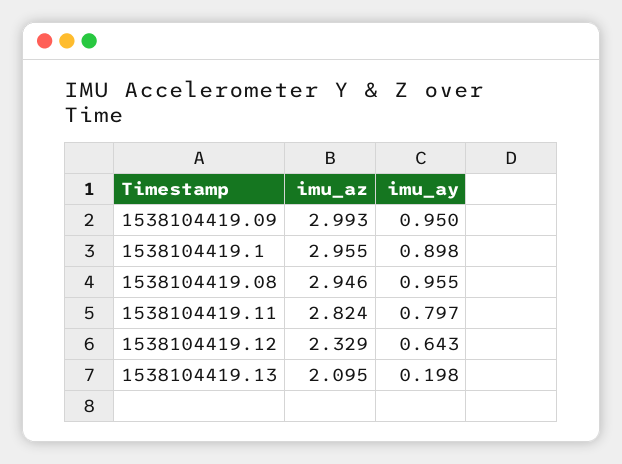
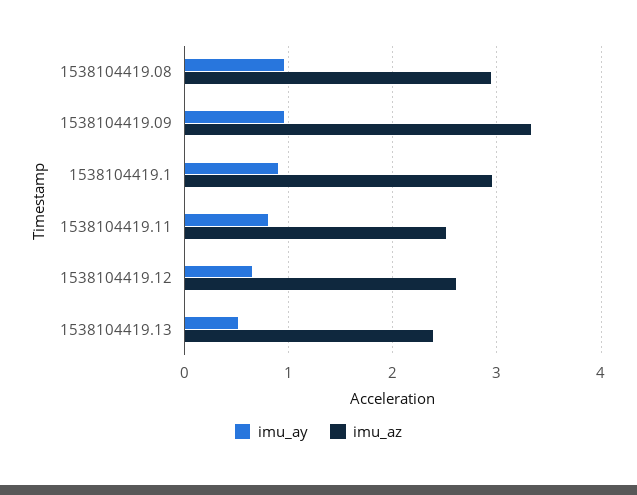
imu_az, 1538104419.09: 2.993 -> 3.3
imu_az, 1538104419.11: 2.824 -> 2.5
imu_az, 1538104419.12: 2.329 -> 2.6
imu_az, 1538104419.13: 2.095 -> 2.4
imu_ay, 1538104419.13: 0.198 -> 0.5

